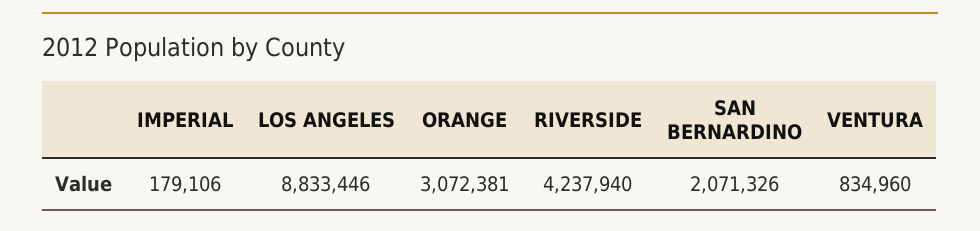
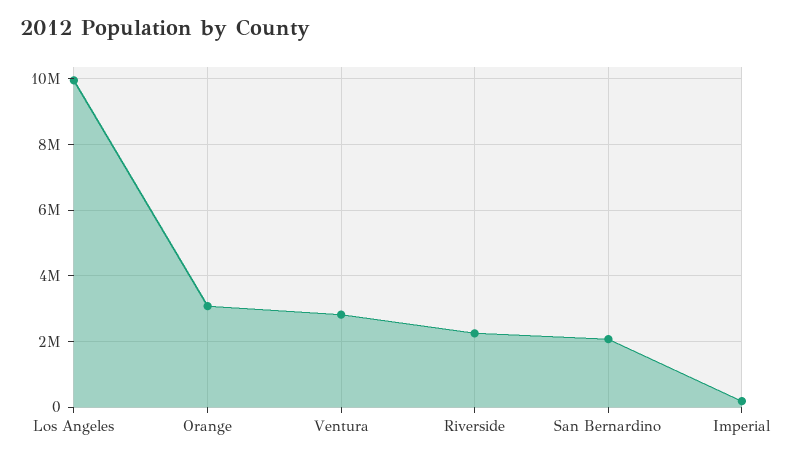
LOS ANGELES: 8833446 -> 10000000
RIVERSIDE: 4237940 -> 2200000
VENTURA: 834960 -> 2800000

